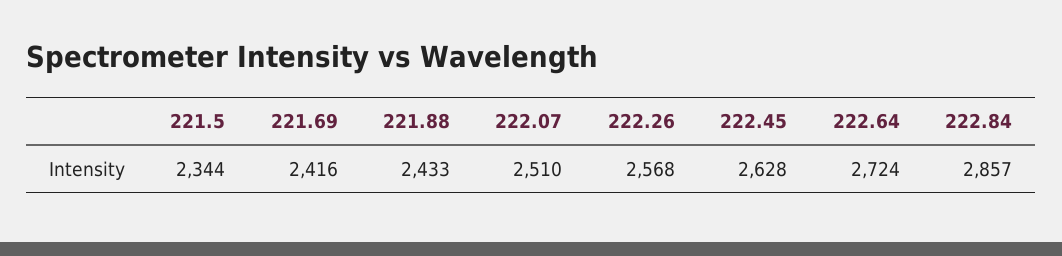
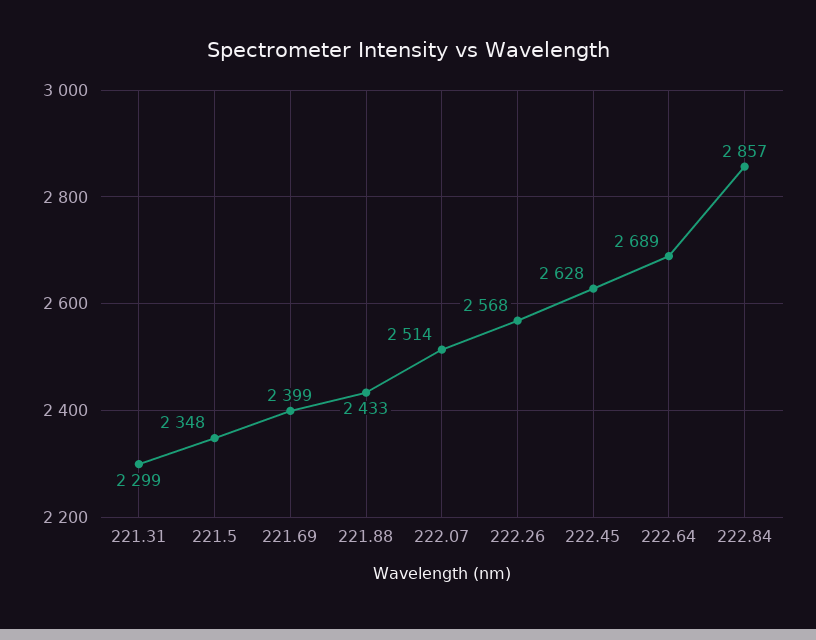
221.5: 2344 -> 2348
221.69: 2416 -> 2399
222.07: 2510 -> 2514
222.64: 2724 -> 2689
221.31: none -> 2299

